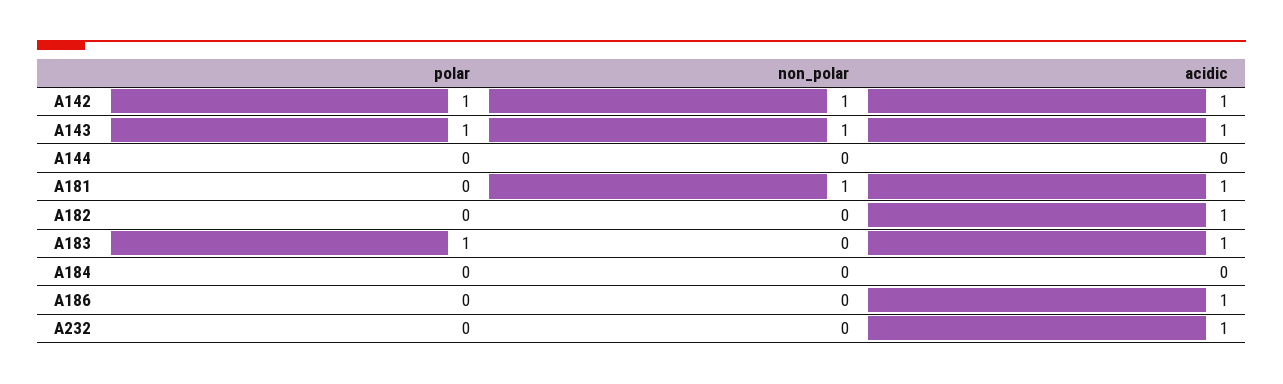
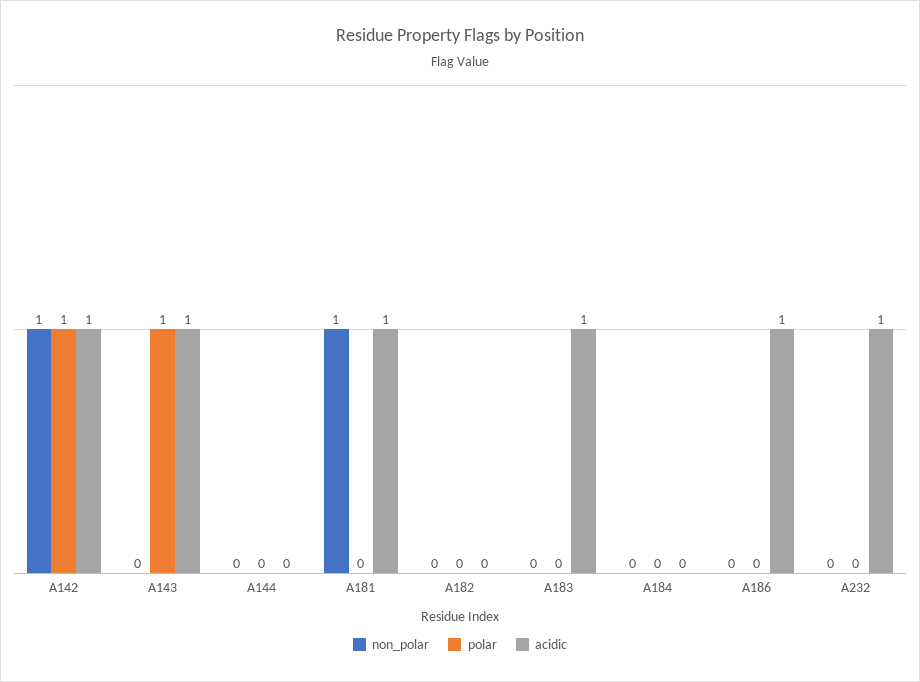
non_polar, A143: 1 -> 0
acidic, A182: 1 -> 0
polar, A183: 1 -> 0

